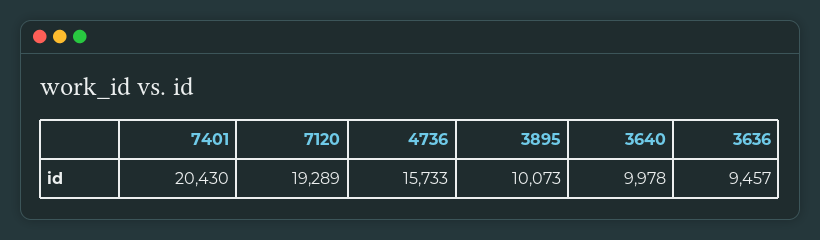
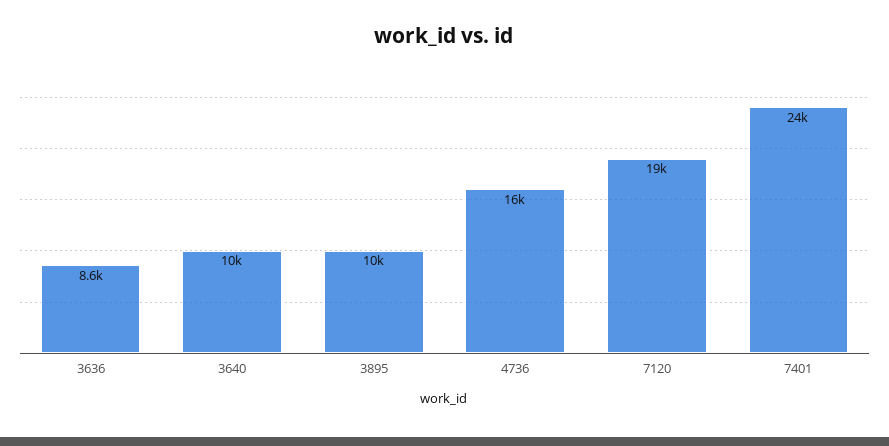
7401: 20430 -> 24000
3636: 9457 -> 8600

